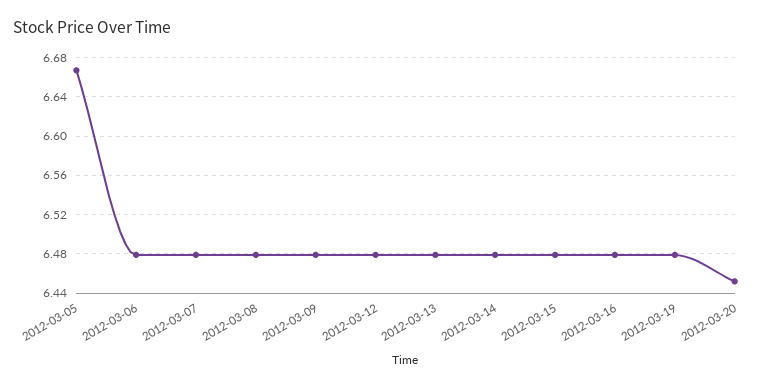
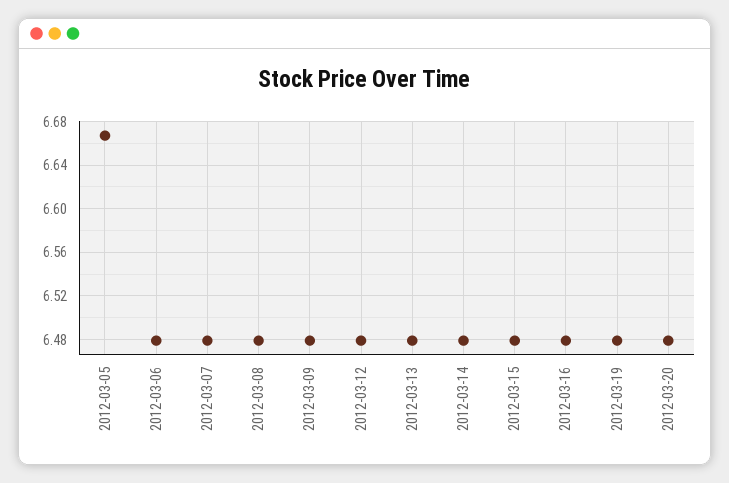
2012-03-20: 6.45 -> 6.48

